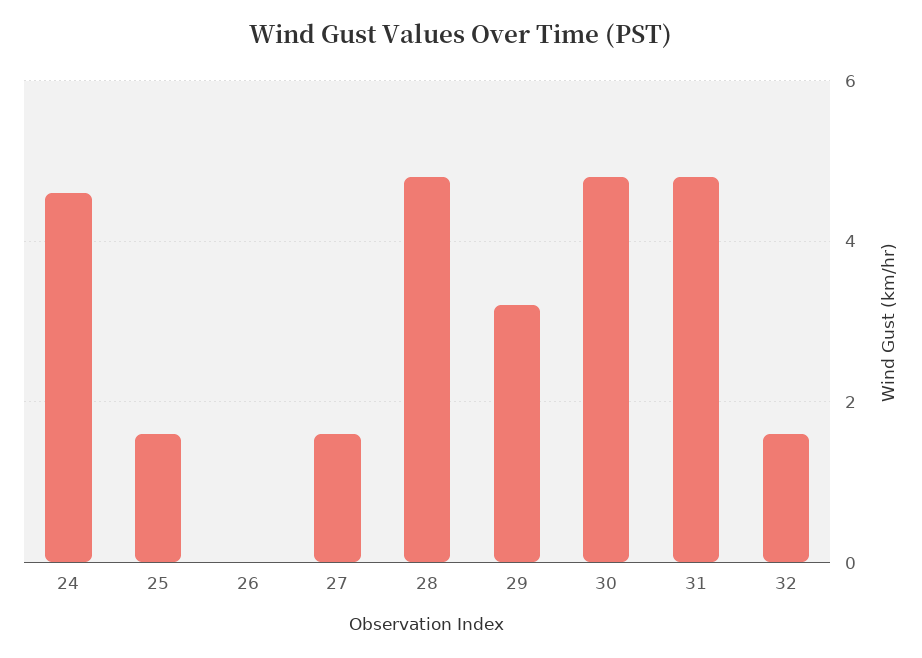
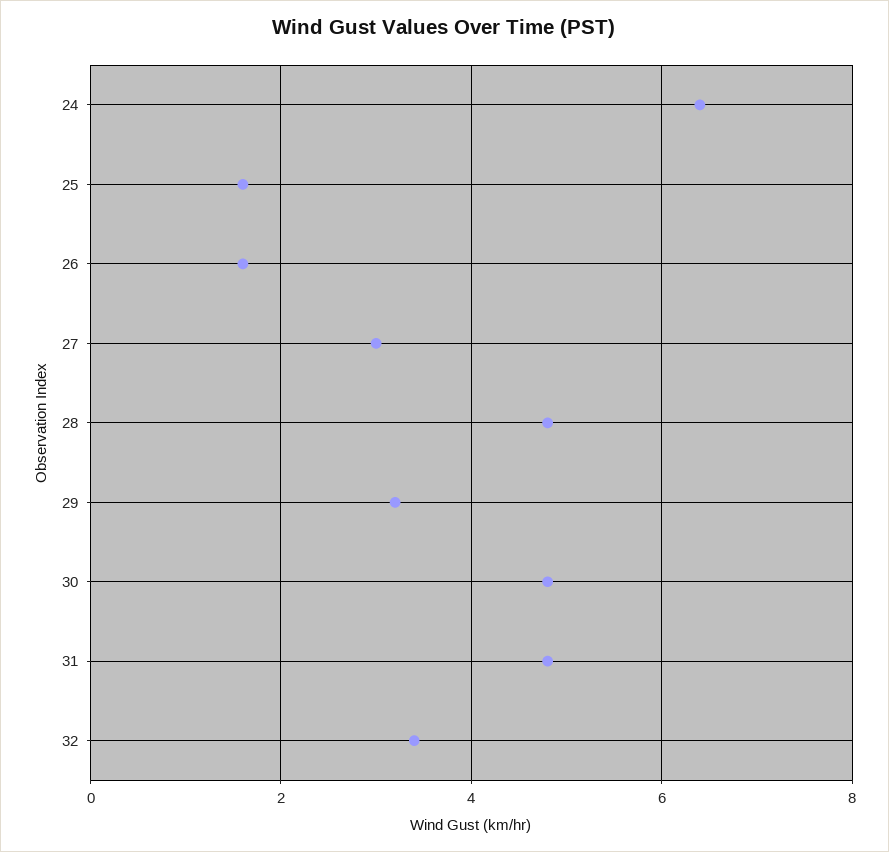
24: 4.5 -> 6.5
26: 0 -> 1.5
27: 1.5 -> 3
32: 1.5 -> 3.5

